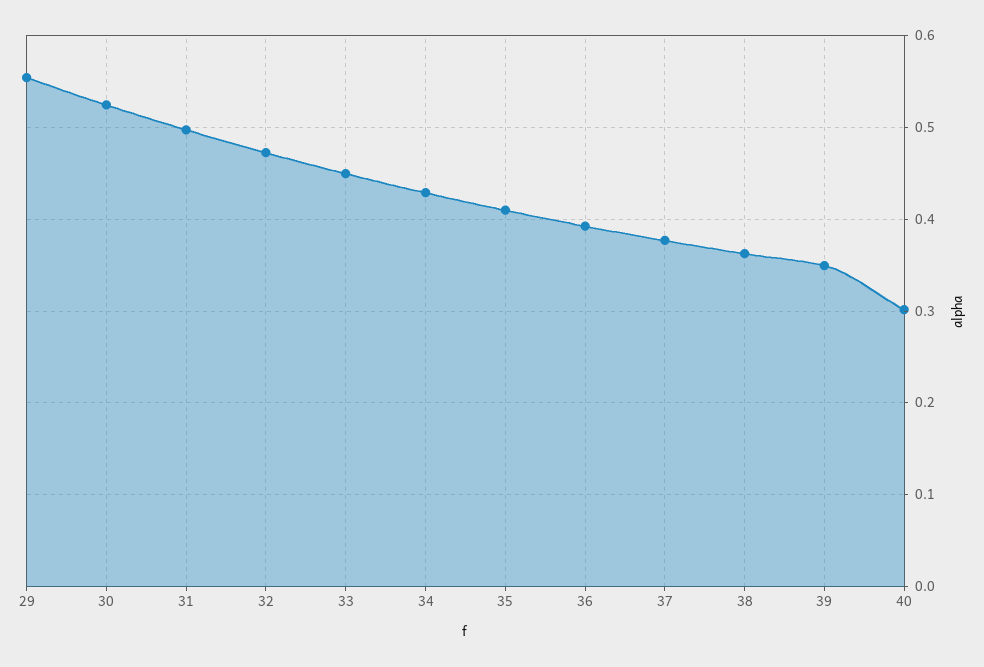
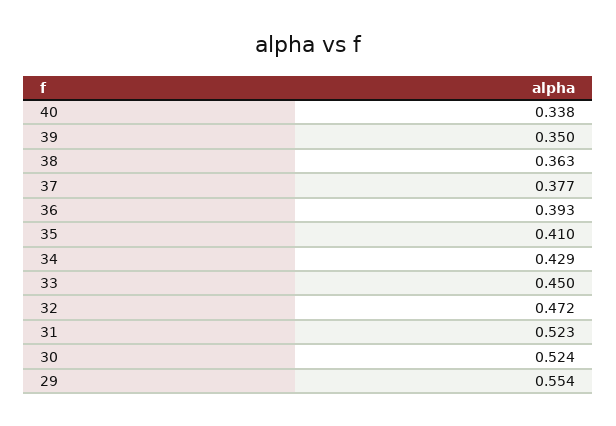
31: 0.5 -> 0.523
40: 0.3 -> 0.338

